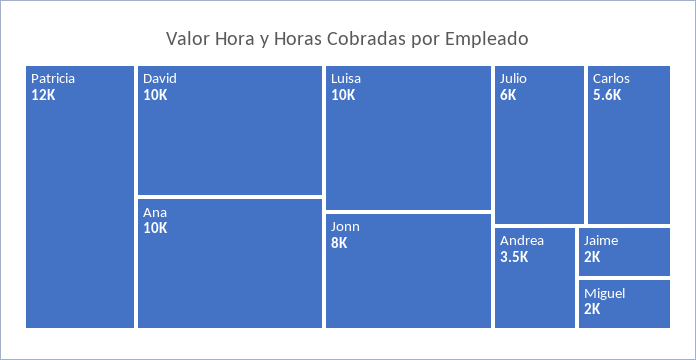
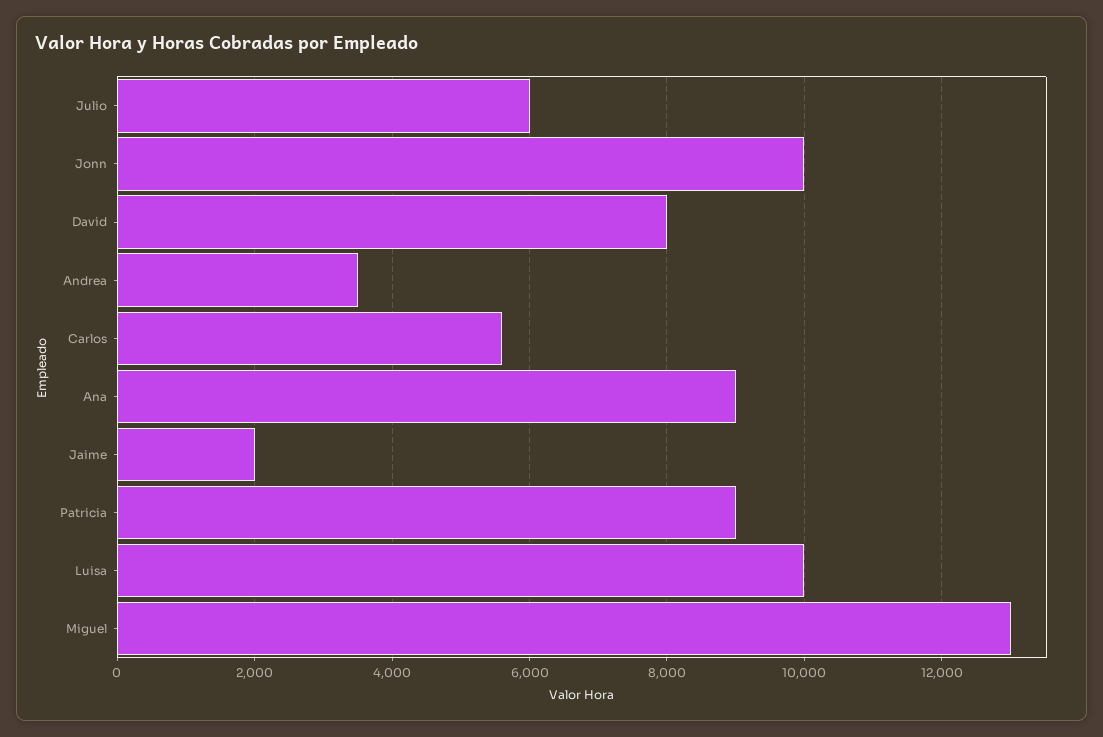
Patricia: 12000 -> 9000
David: 10000 -> 8000
Ana: 10000 -> 9000
Jonn: 8000 -> 10000
Miguel: 2000 -> 13000

